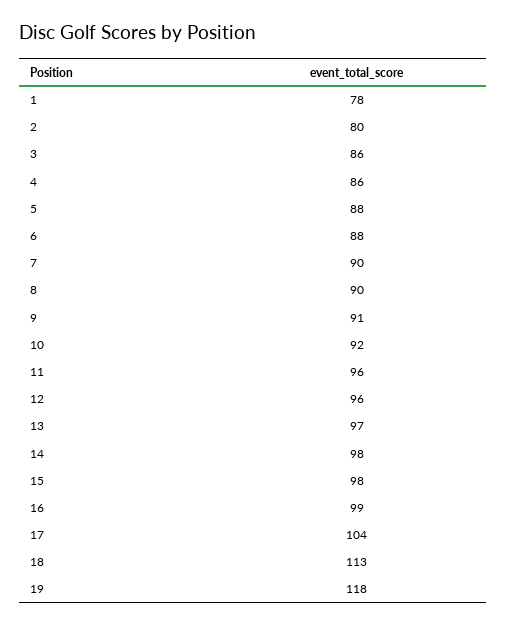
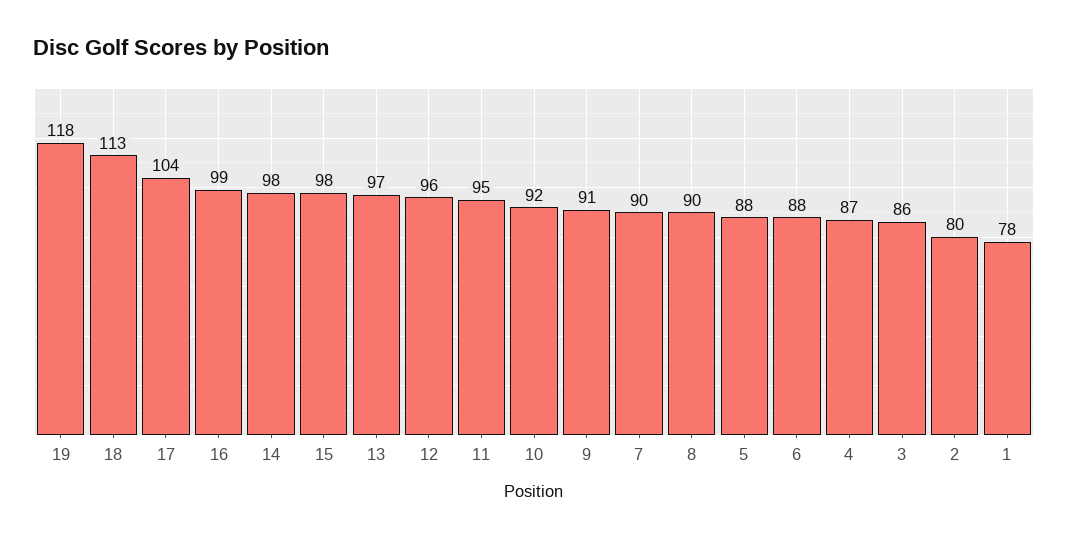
4: 86 -> 87
11: 96 -> 95

